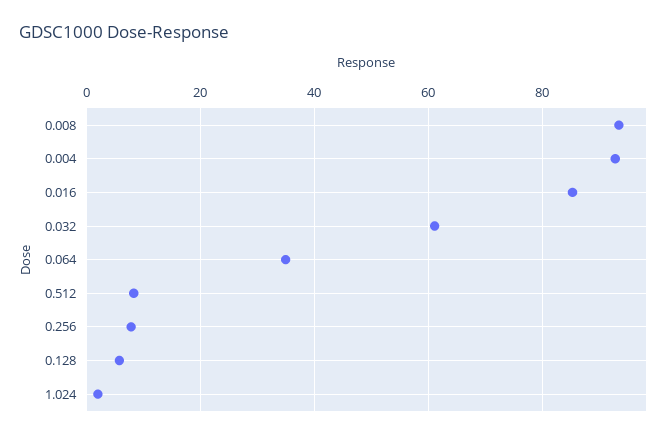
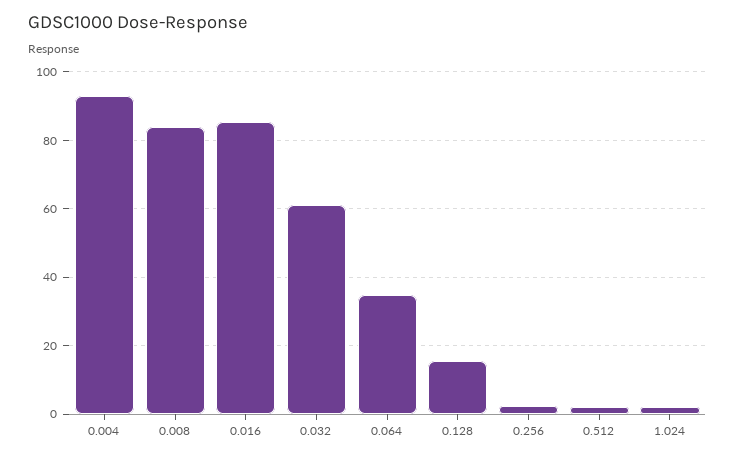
0.008: 94 -> 84
0.512: 8 -> 2
0.256: 8 -> 2
0.128: 6 -> 16

